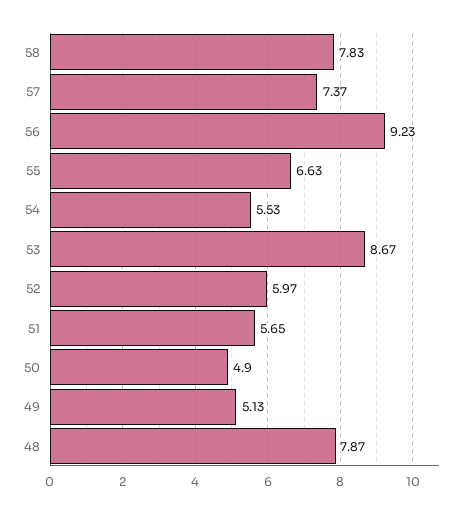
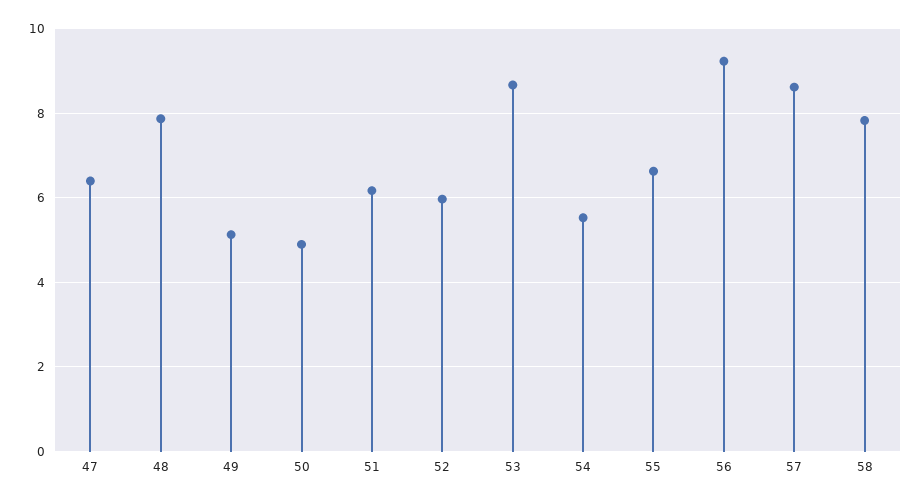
57: 7.37 -> 8.6
51: 5.65 -> 6.2
47: none -> 6.4

